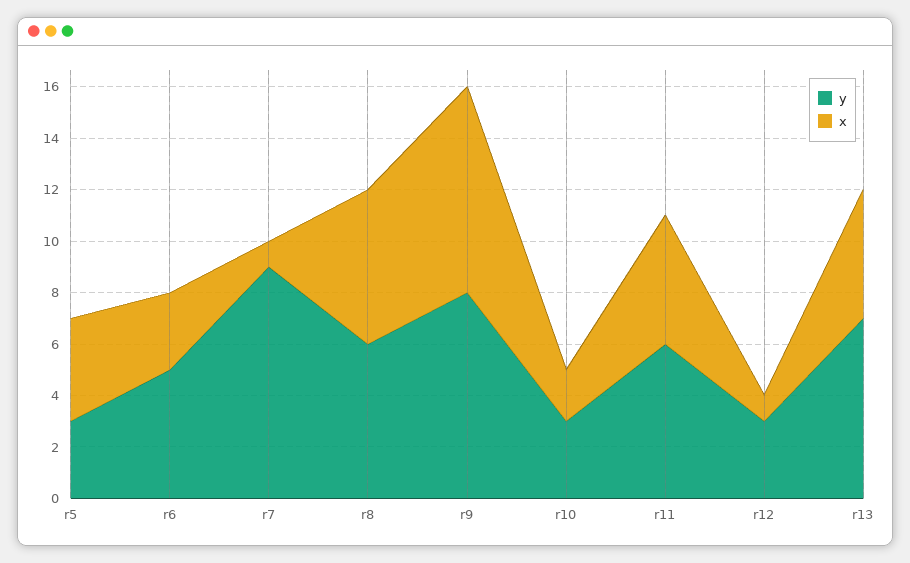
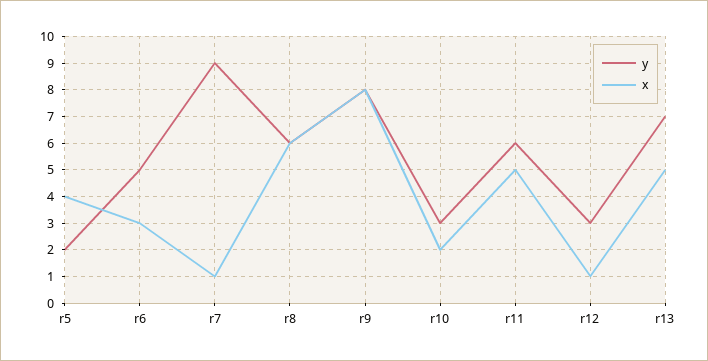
y, r5: 3 -> 2

